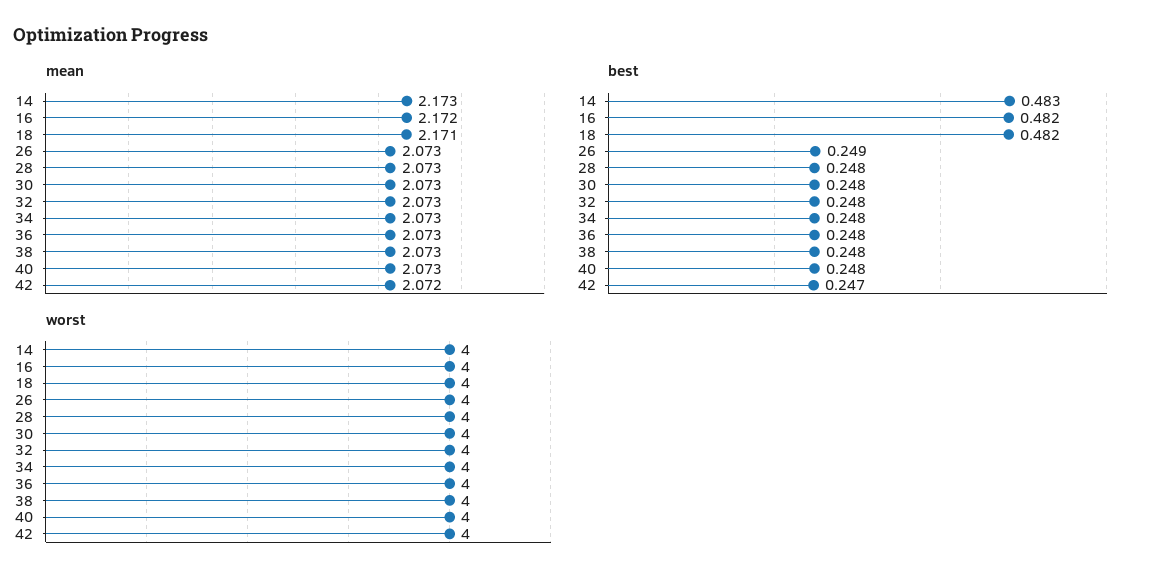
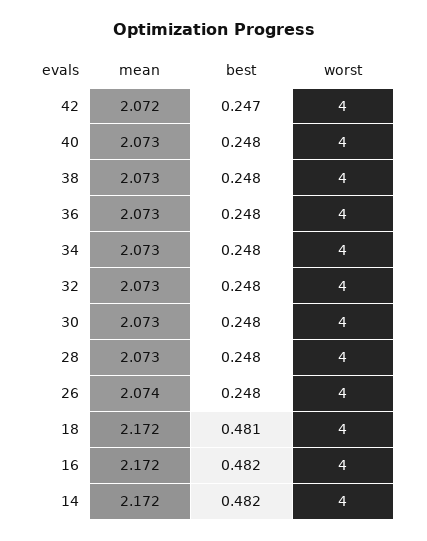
mean, 14: 2.173 -> 2.172
mean, 18: 2.171 -> 2.172
mean, 26: 2.073 -> 2.074
best, 14: 0.483 -> 0.482
best, 18: 0.482 -> 0.481
best, 26: 0.249 -> 0.248

